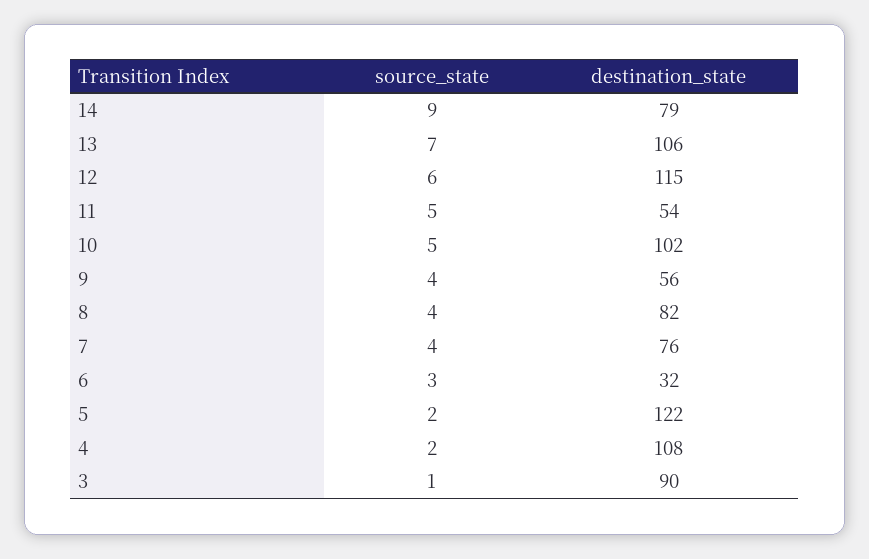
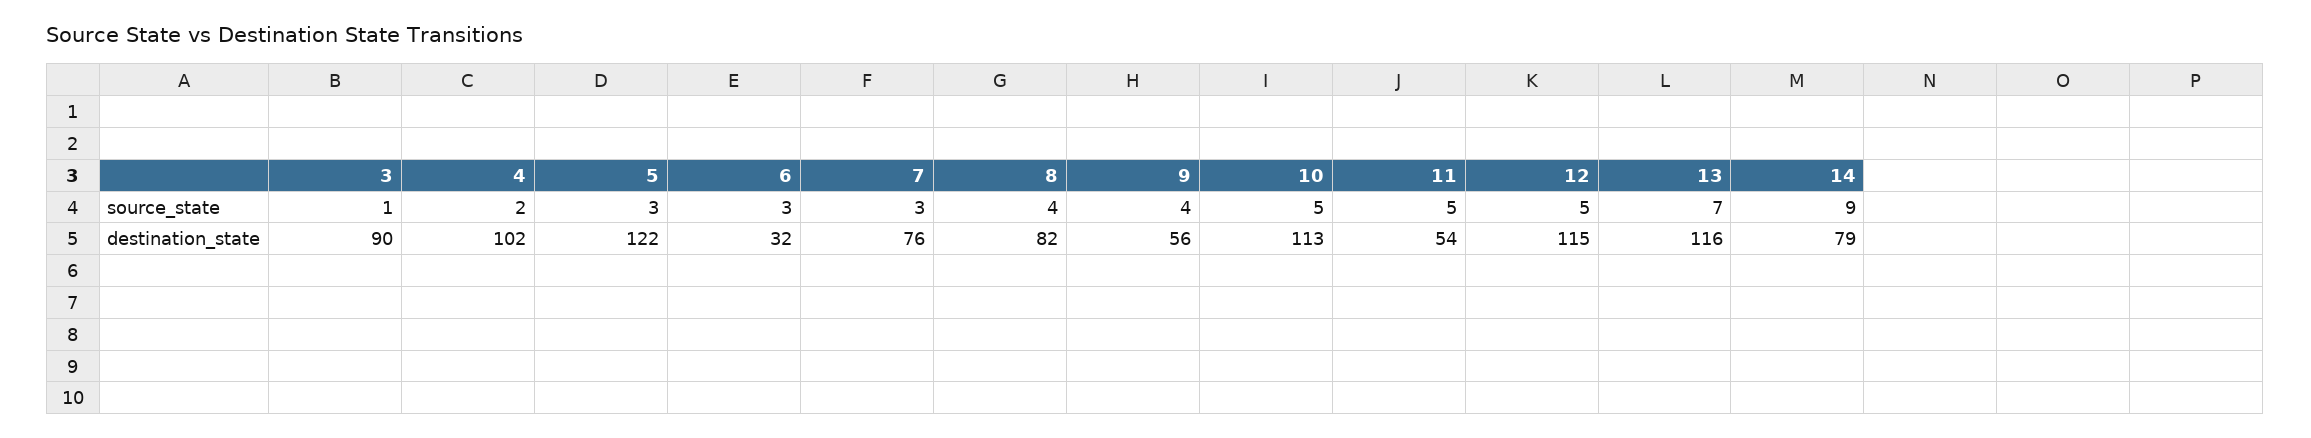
destination_state, 13: 106 -> 116
source_state, 12: 6 -> 5
destination_state, 10: 102 -> 113
source_state, 7: 4 -> 3
source_state, 5: 2 -> 3
destination_state, 4: 108 -> 102

